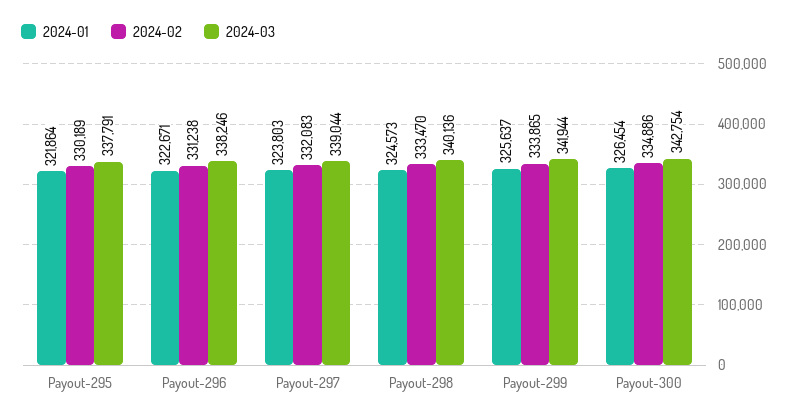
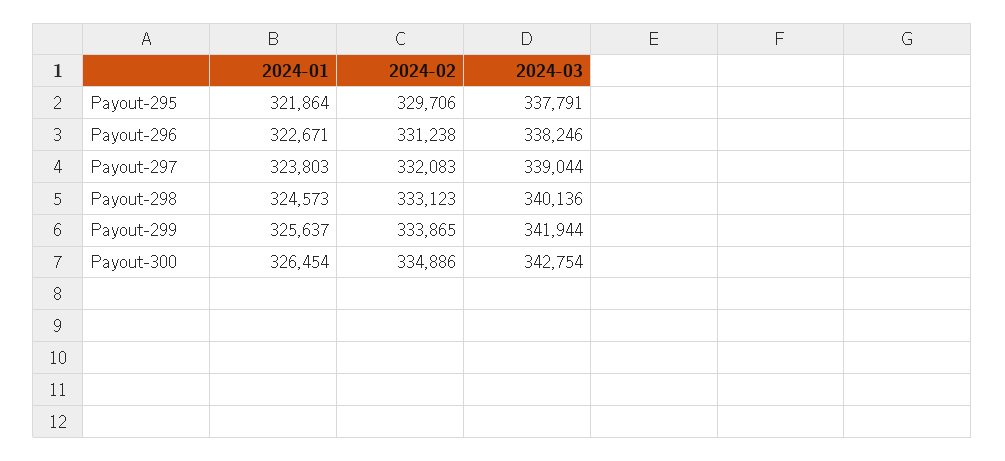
2024-02, Payout-295: 330189 -> 329706
2024-02, Payout-298: 333470 -> 333123

